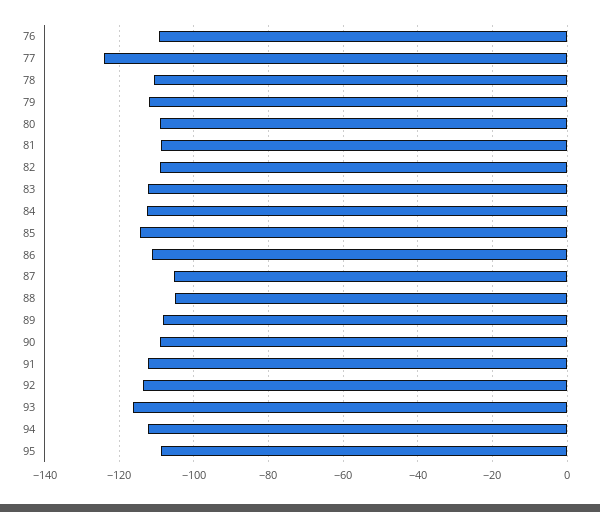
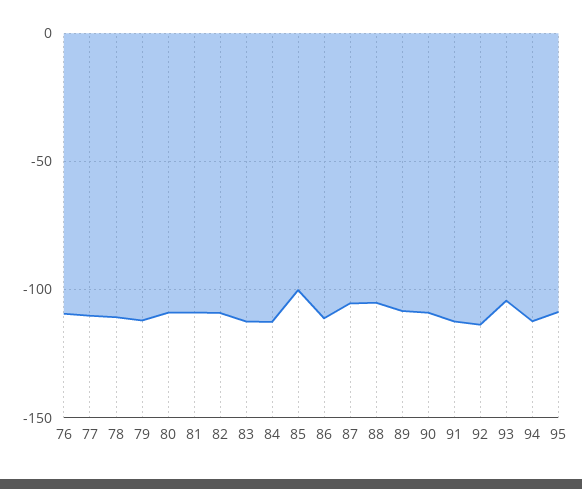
77: -124 -> -110
85: -114 -> -100
93: -116 -> -105

